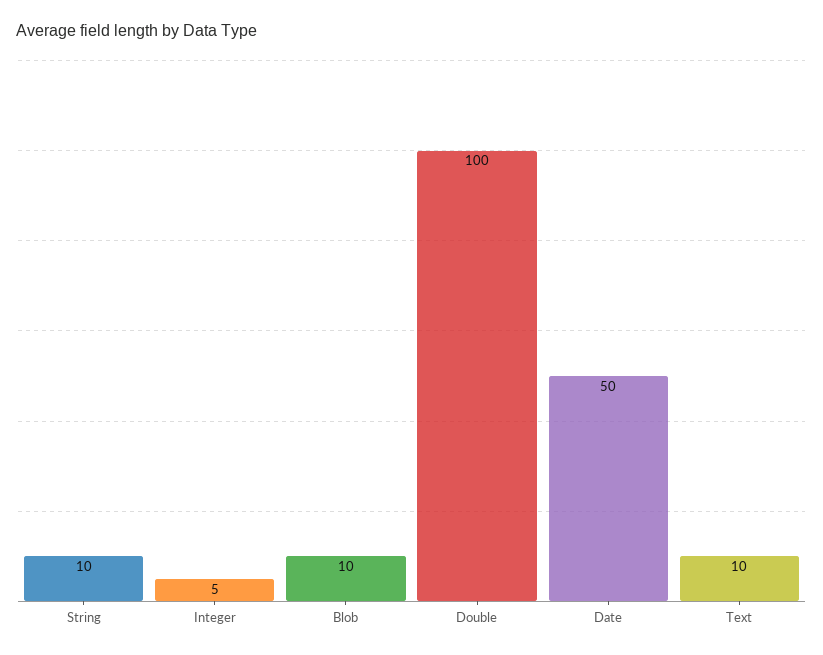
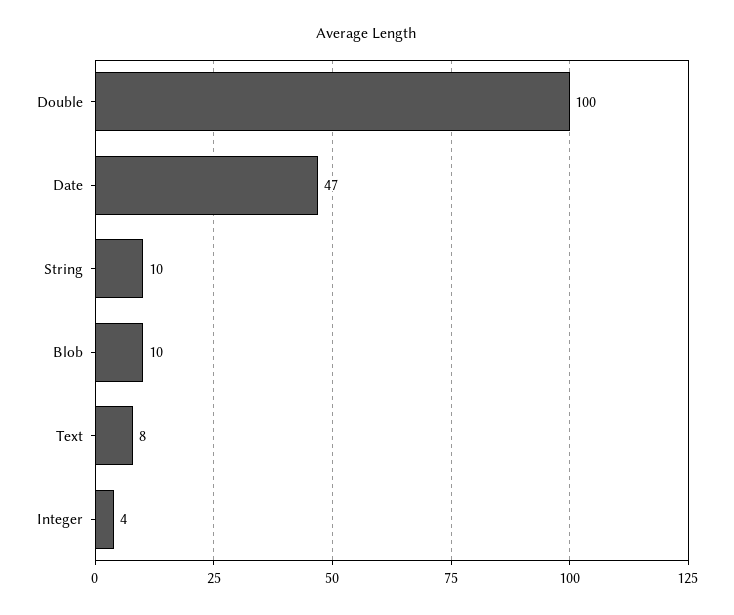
Integer: 5 -> 4
Date: 50 -> 47
Text: 10 -> 8

